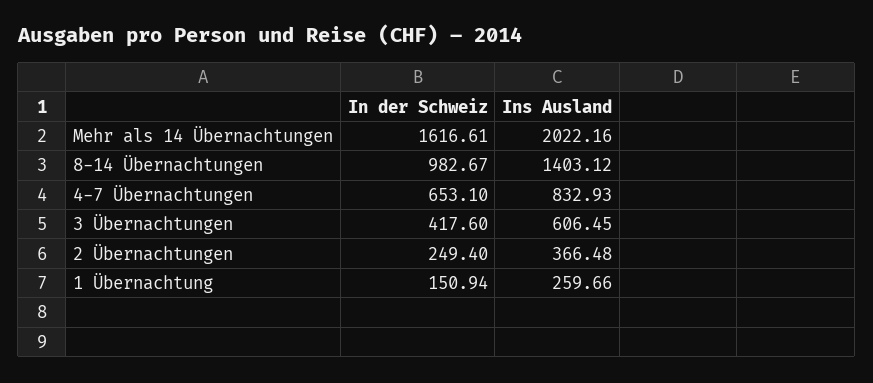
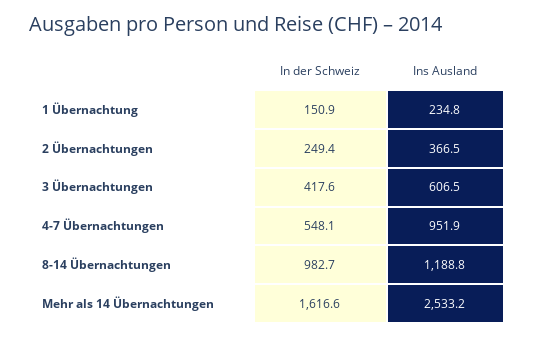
Ins Ausland, Mehr als 14 Übernachtungen: 2022.16 -> 2533.2
Ins Ausland, 8-14 Übernachtungen: 1403.12 -> 1188.8
In der Schweiz, 4-7 Übernachtungen: 653.1 -> 548.1
Ins Ausland, 4-7 Übernachtungen: 832.93 -> 951.9
Ins Ausland, 1 Übernachtung: 259.66 -> 234.8

